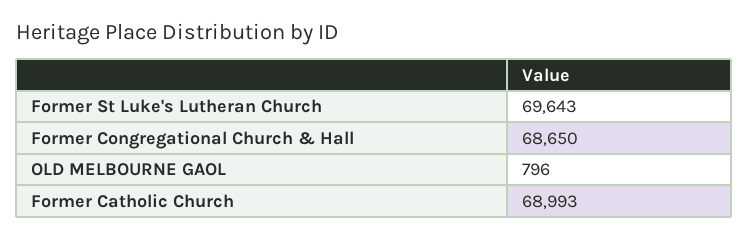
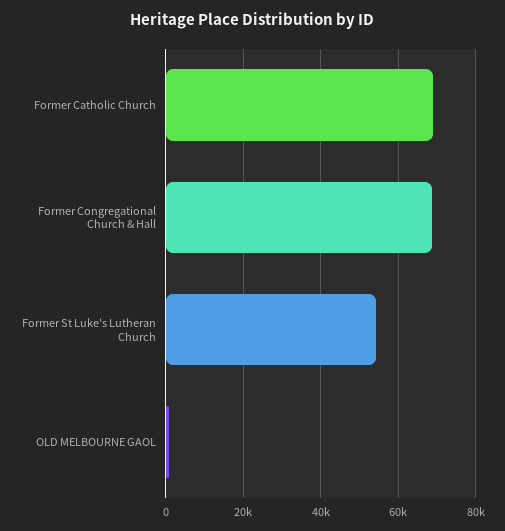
Former St Luke's Lutheran Church: 69643 -> 54000

